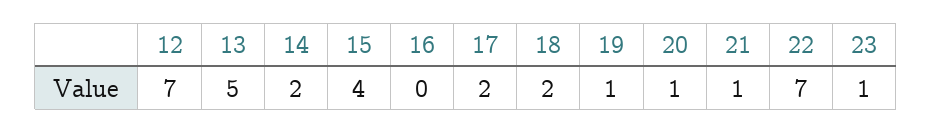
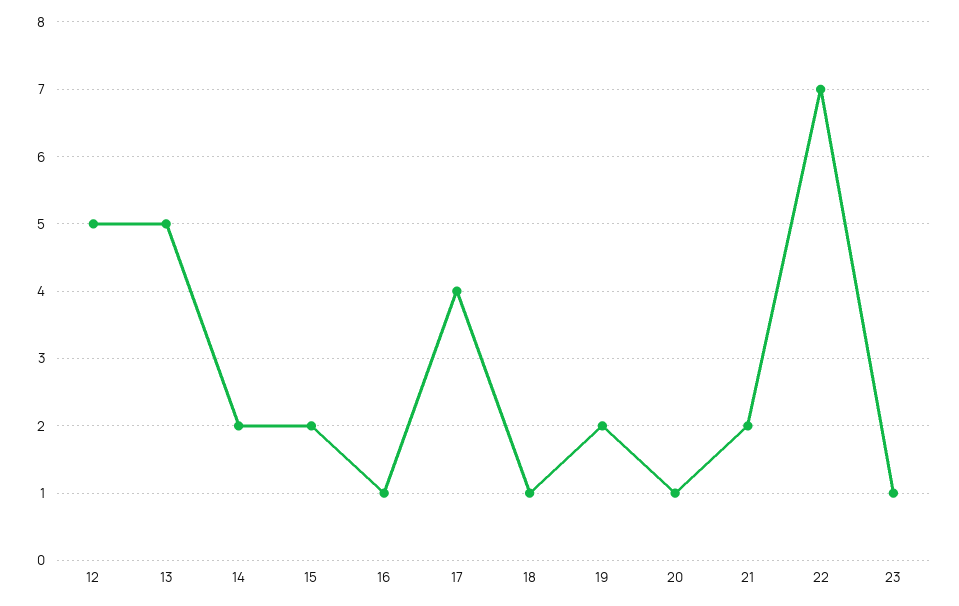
12: 7 -> 5
15: 4 -> 2
16: 0 -> 1
17: 2 -> 4
18: 2 -> 1
19: 1 -> 2
21: 1 -> 2

